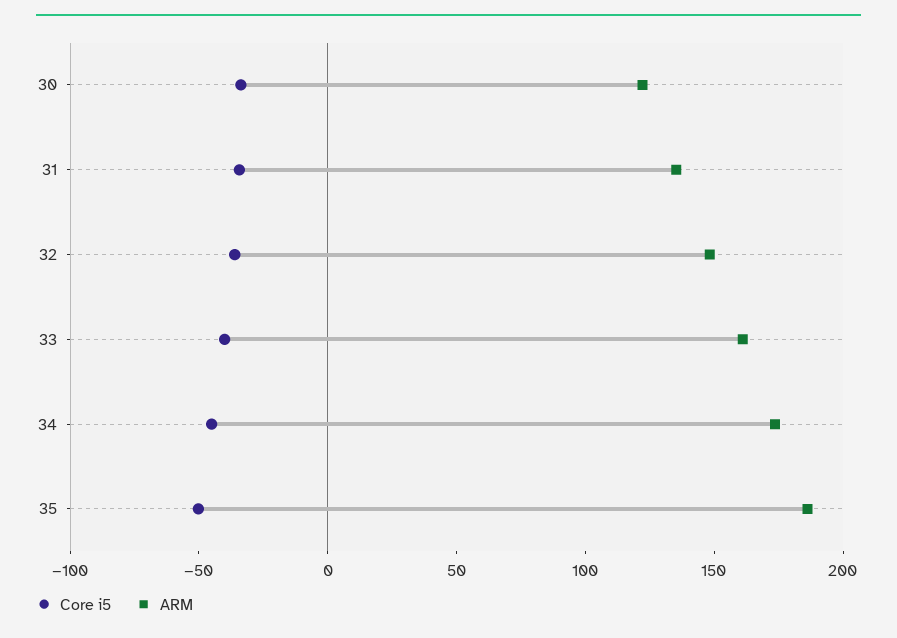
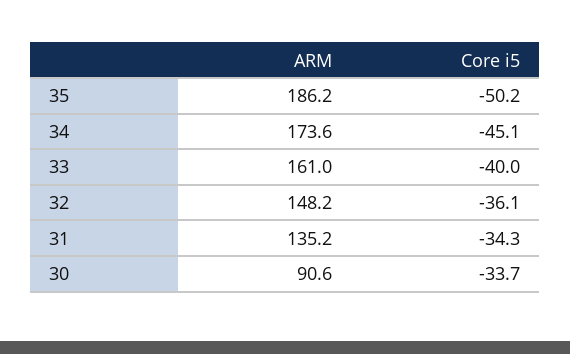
ARM, 30: 120 -> 90.6

